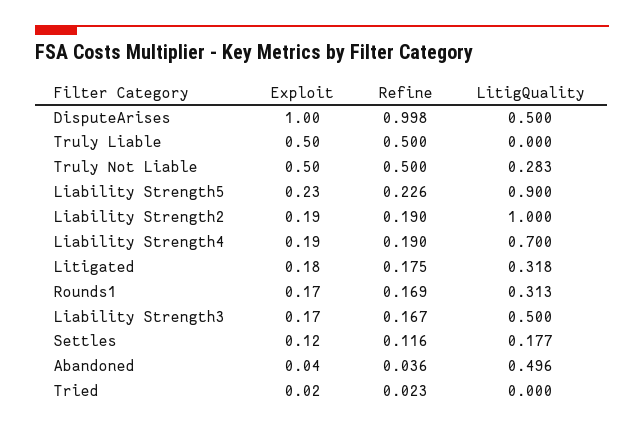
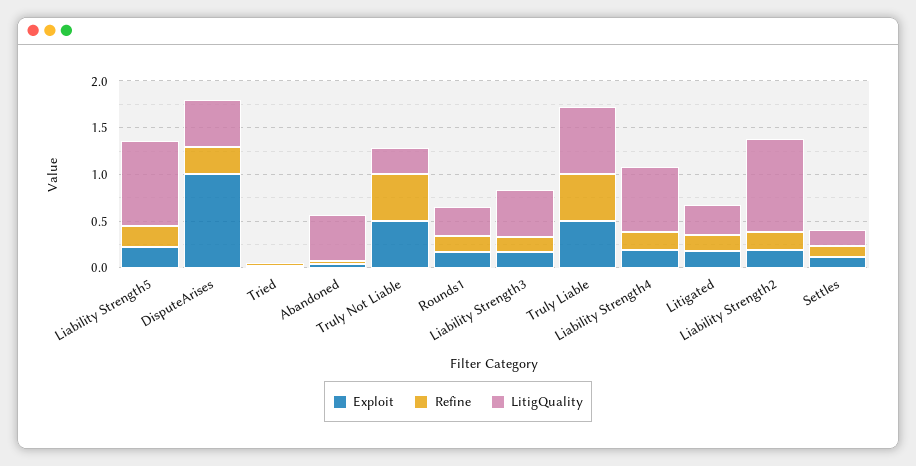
Refine, DisputeArises: 0.998 -> 0.3
LitigQuality, Truly Liable: 0 -> 0.7

